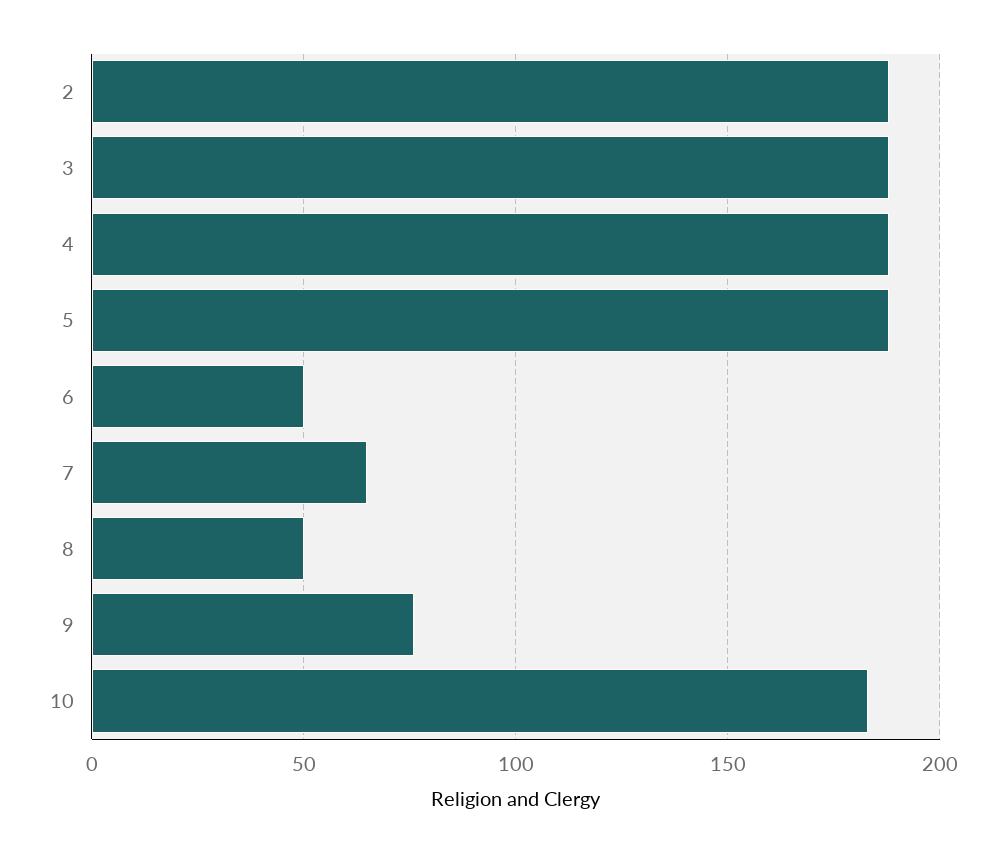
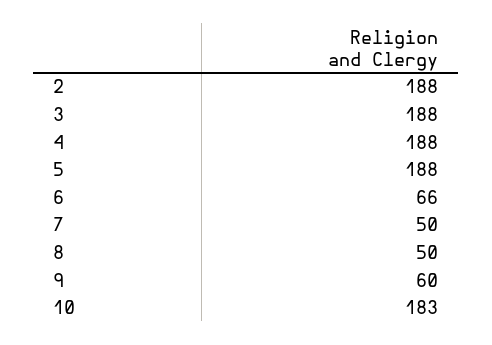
6: 50 -> 66
7: 65 -> 50
9: 75 -> 60

